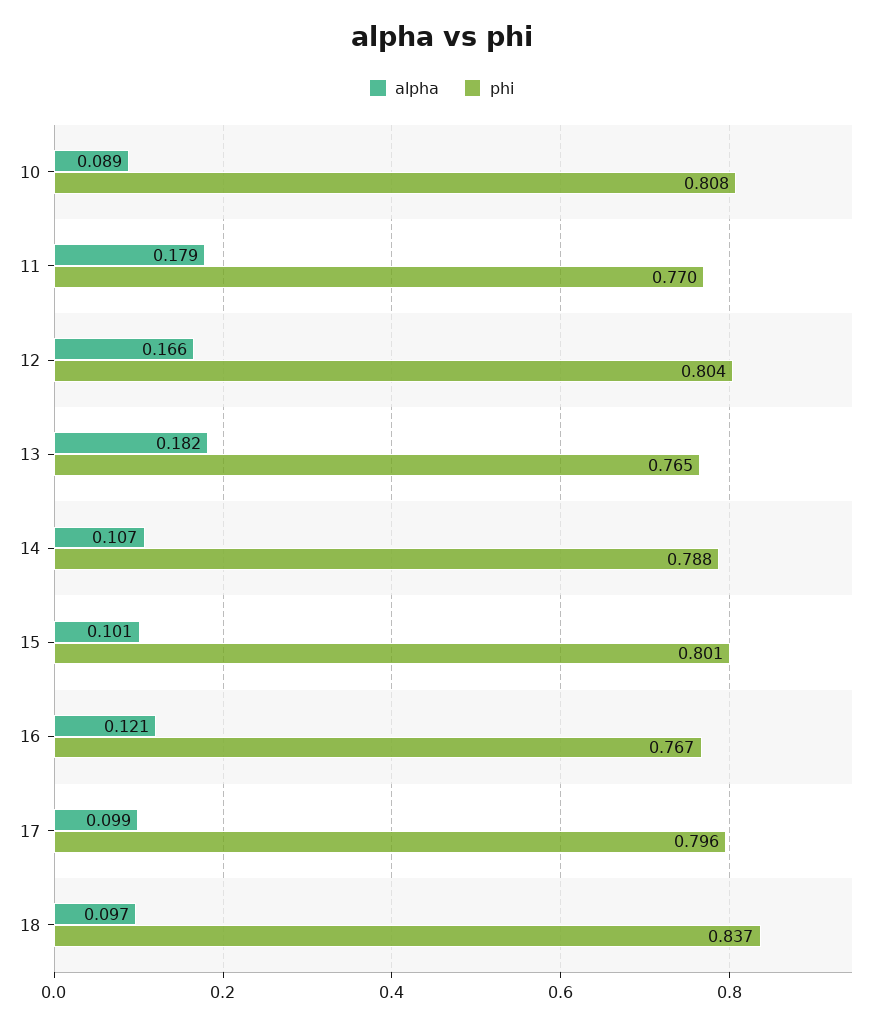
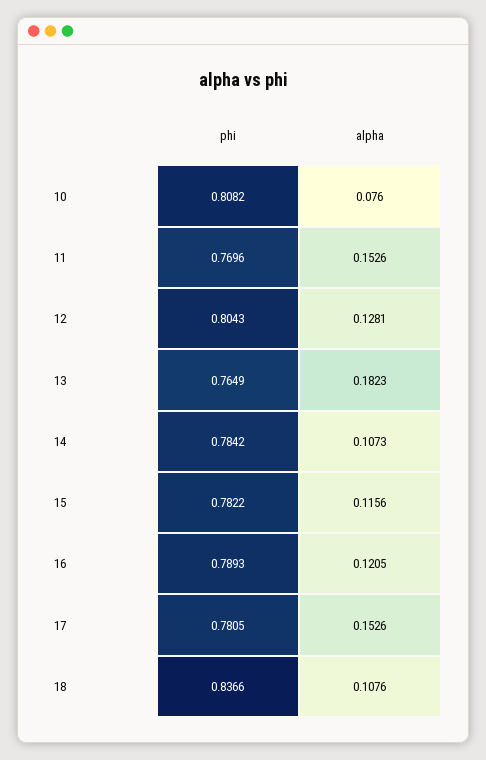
alpha, 10: 0.089 -> 0.076
alpha, 11: 0.179 -> 0.1526
alpha, 12: 0.166 -> 0.1281
phi, 14: 0.788 -> 0.7842
alpha, 15: 0.101 -> 0.1156
phi, 15: 0.801 -> 0.7822
phi, 16: 0.767 -> 0.7893
alpha, 17: 0.099 -> 0.1526
phi, 17: 0.796 -> 0.7805
alpha, 18: 0.097 -> 0.1076

